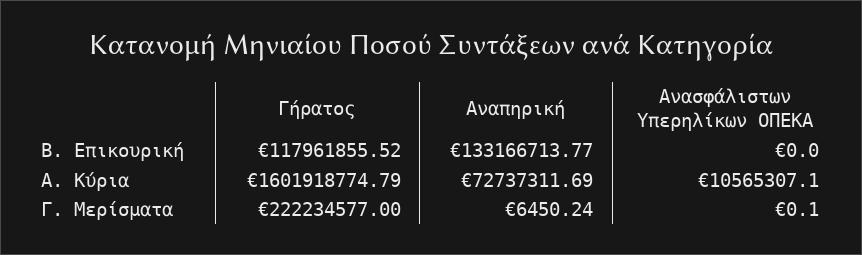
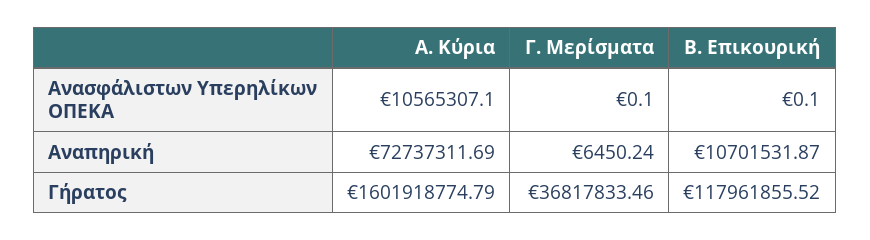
Αναπηρική, Β. Επικουρική: 133166713.77 -> 10701531.87
Ανασφάλιστων Υπερηλίκων ΟΠΕΚΑ, Β. Επικουρική: 0 -> 0.1
Γήρατος, Γ. Μερίσματα: 222234577 -> 36817833.46

